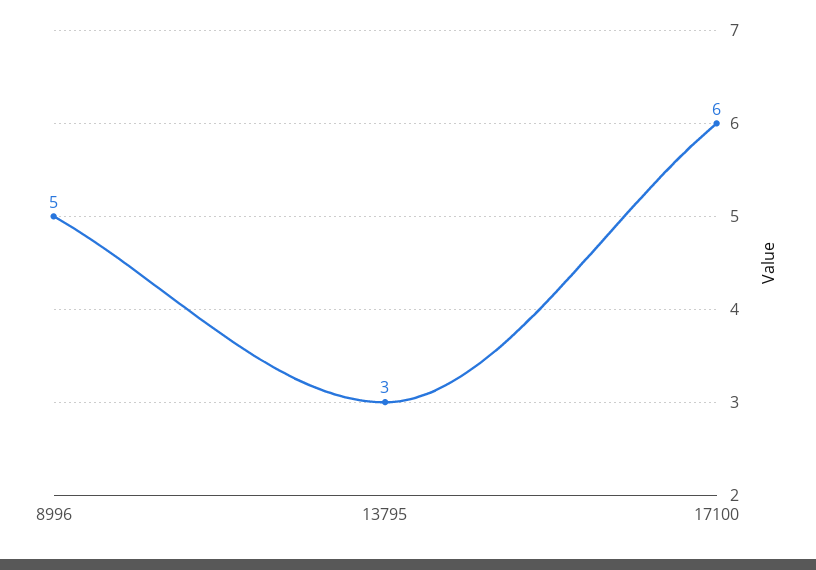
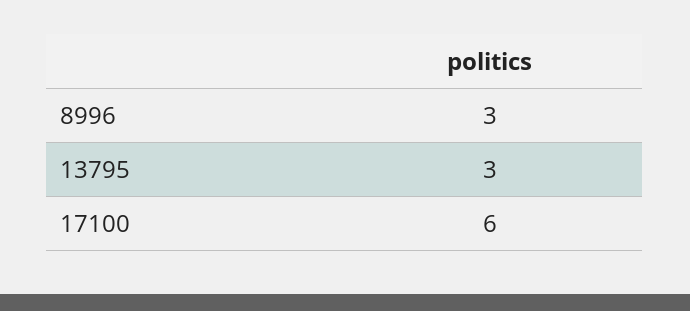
8996: 5 -> 3

